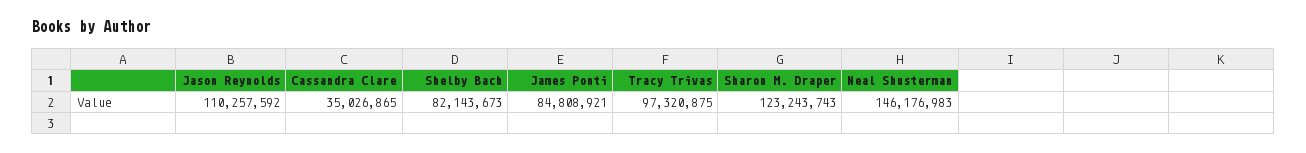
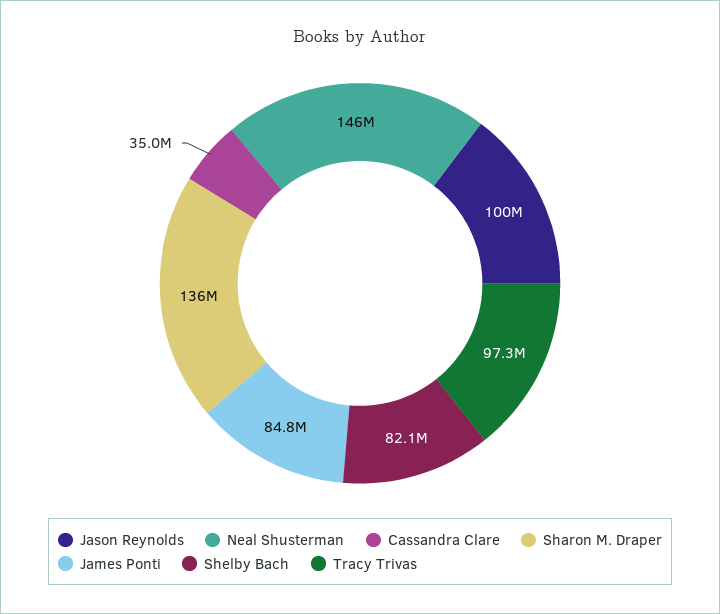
Jason Reynolds: 110257592 -> 100000000
Sharon M. Draper: 123243743 -> 136000000

